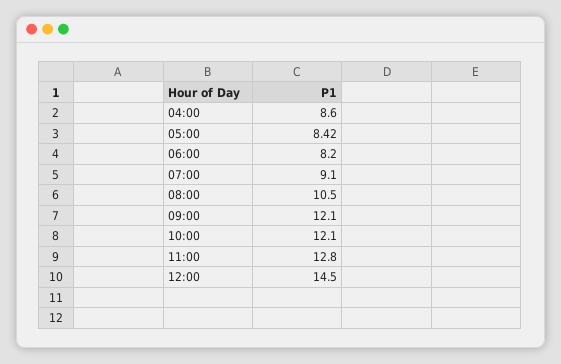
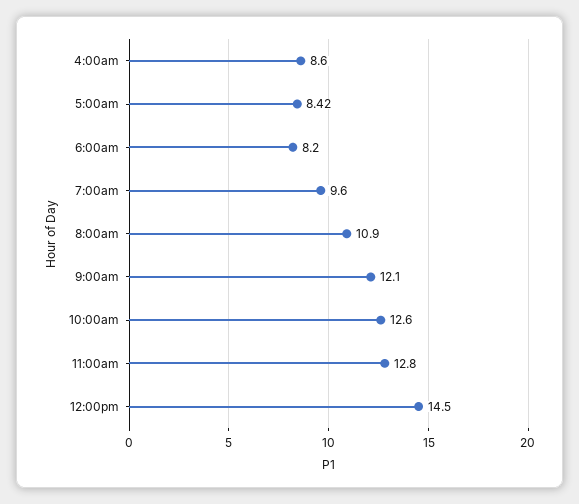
07:00: 9.1 -> 9.6
08:00: 10.5 -> 10.9
10:00: 12.1 -> 12.6

